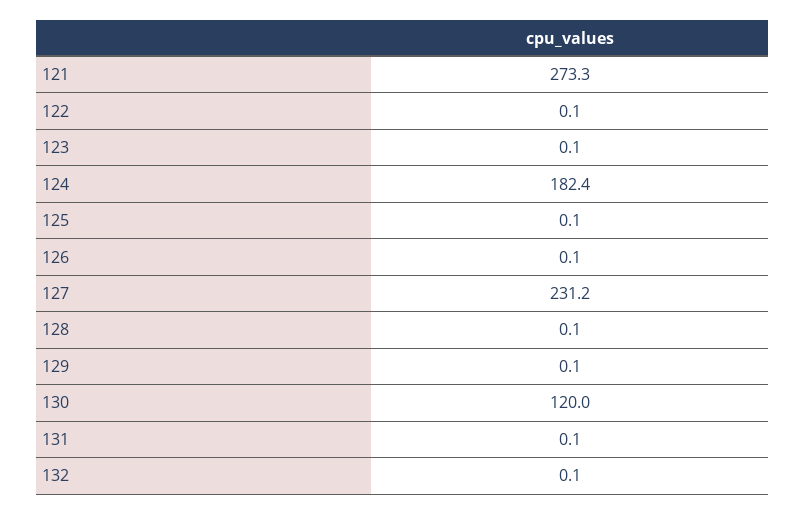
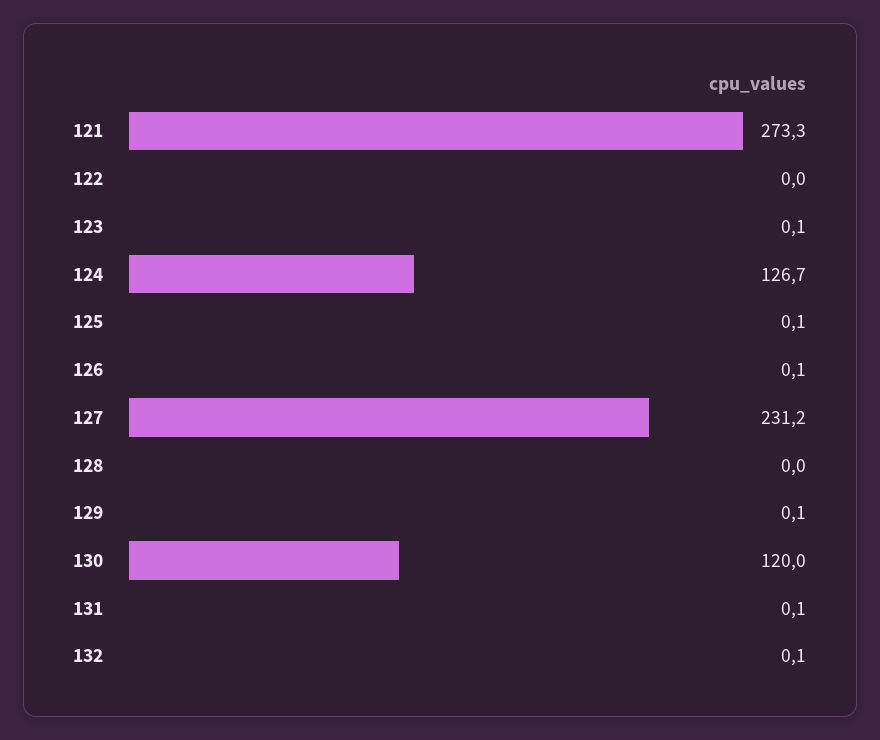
122: 0.1 -> 0
124: 182.4 -> 126.7
128: 0.1 -> 0

